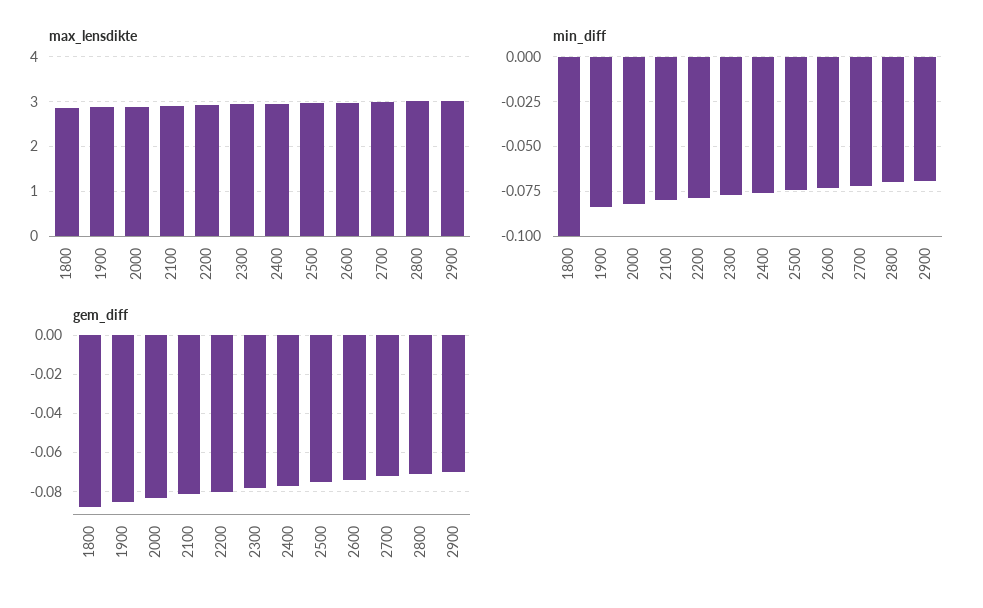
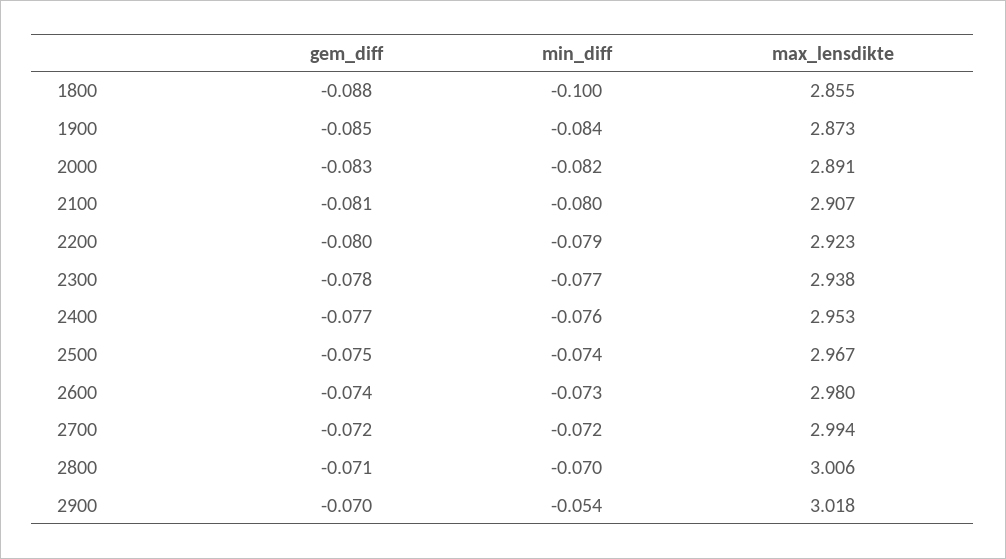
min_diff, 2900: -0.07 -> -0.054

